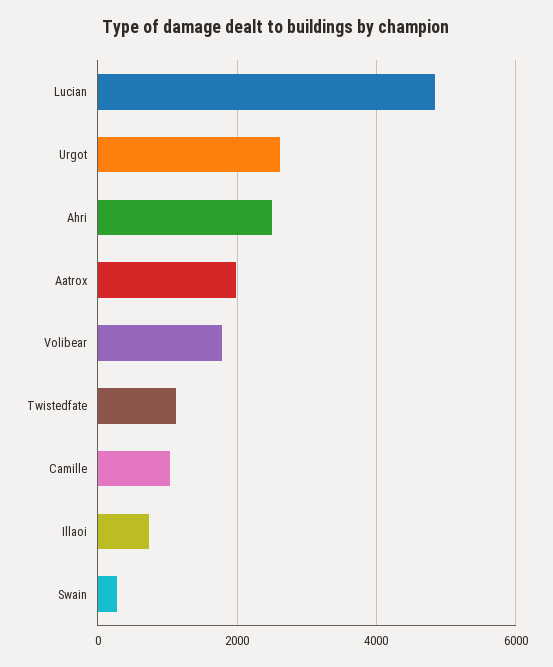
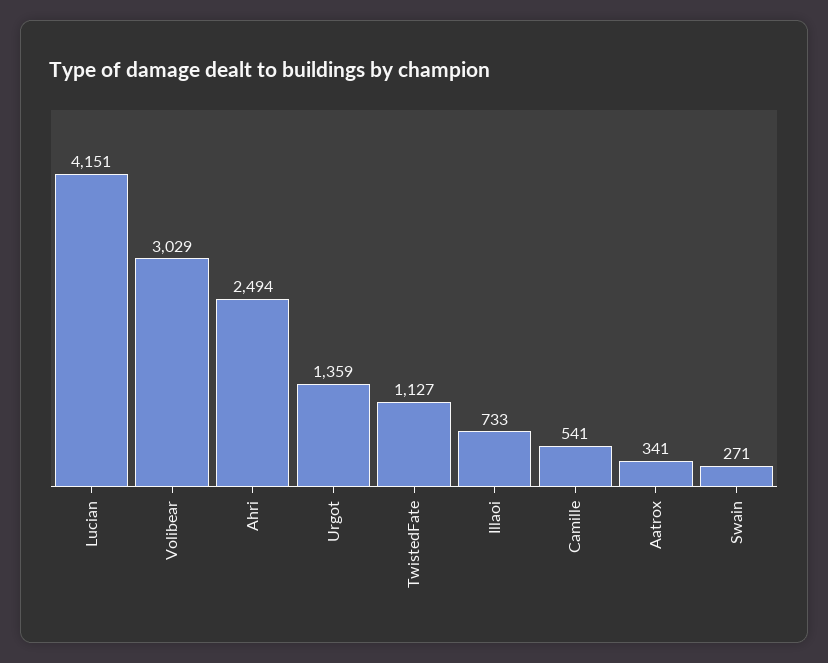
Lucian: 4800 -> 4151
Urgot: 2600 -> 1359
Aatrox: 2000 -> 341
Volibear: 1800 -> 3029
Camille: 1000 -> 541

